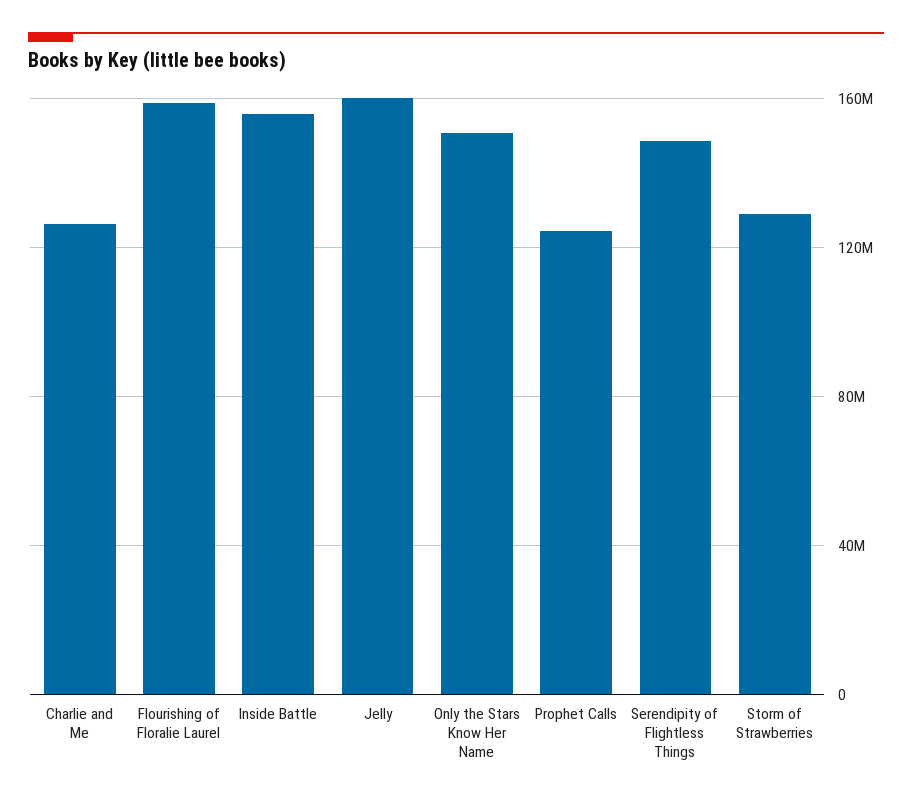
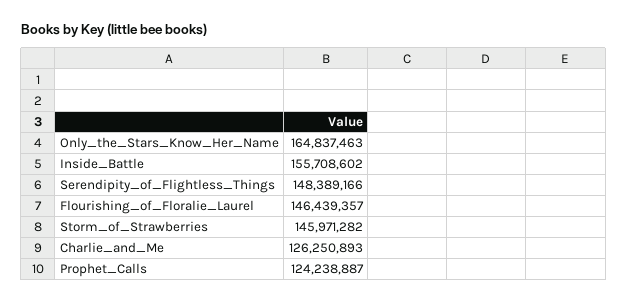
Flourishing of Floralie Laurel: 160000000 -> 146439357
Jelly: 160000000 -> none
Only the Stars Know Her Name: 150000000 -> 164837463
Storm of Strawberries: 130000000 -> 145971282

